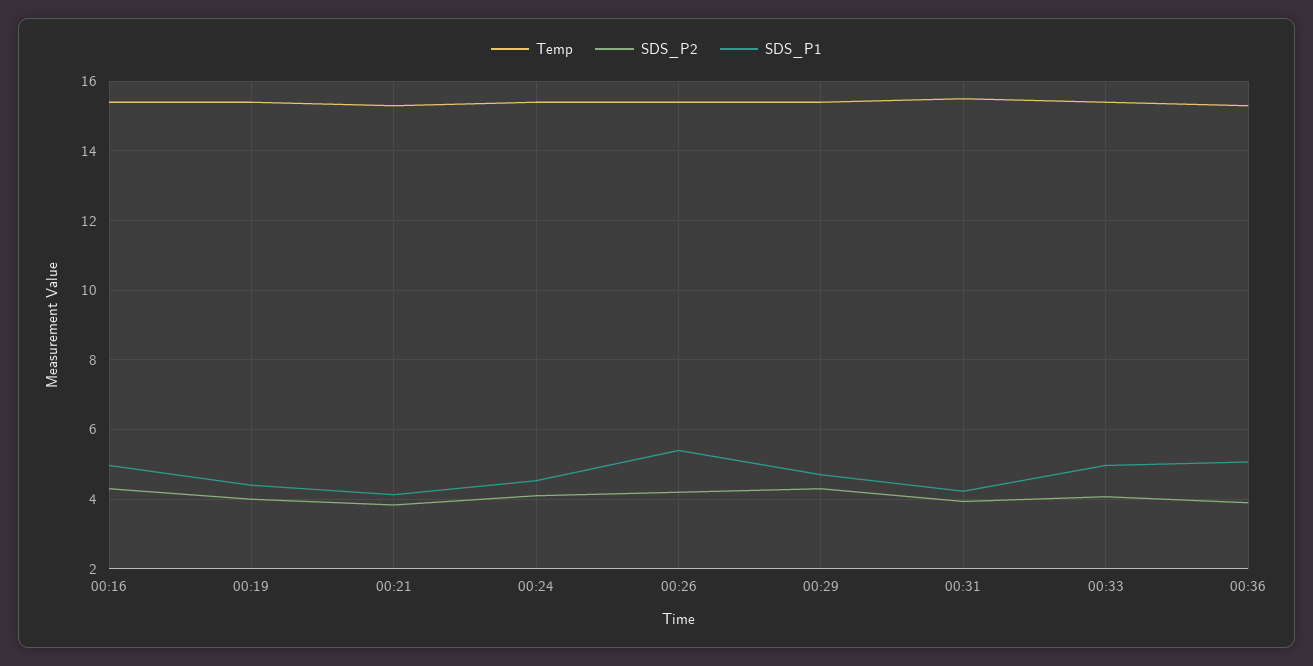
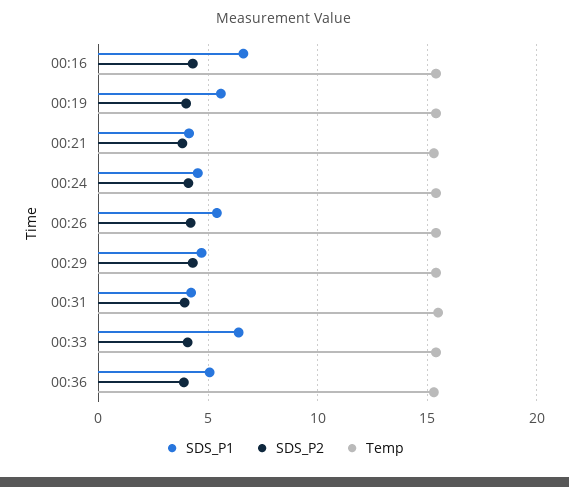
SDS_P1, 00:16: 5 -> 6.5
SDS_P1, 00:19: 4.4 -> 5.5
SDS_P1, 00:33: 5 -> 6.5

